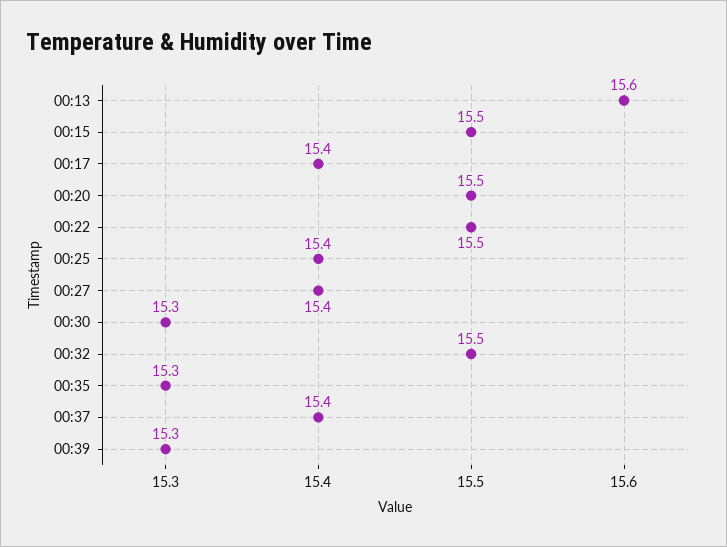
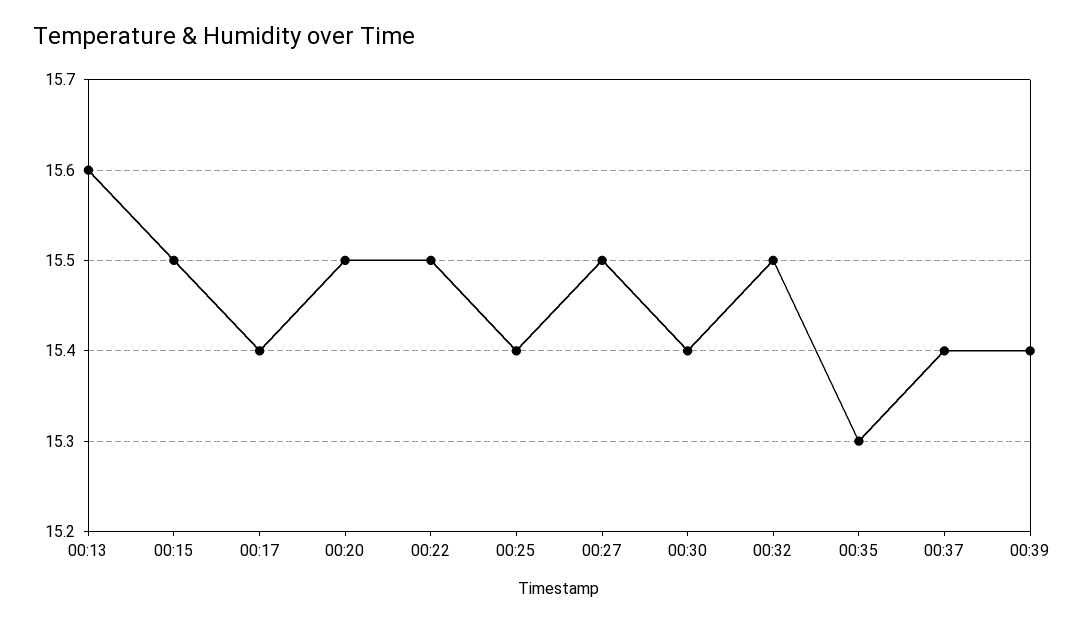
00:27: 15.4 -> 15.5
00:30: 15.3 -> 15.4
00:39: 15.3 -> 15.4

